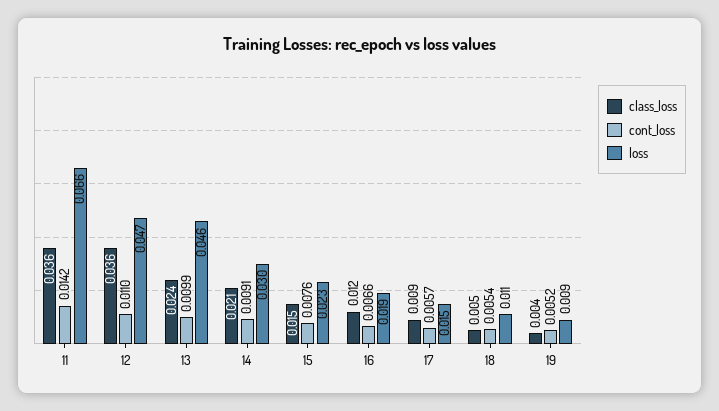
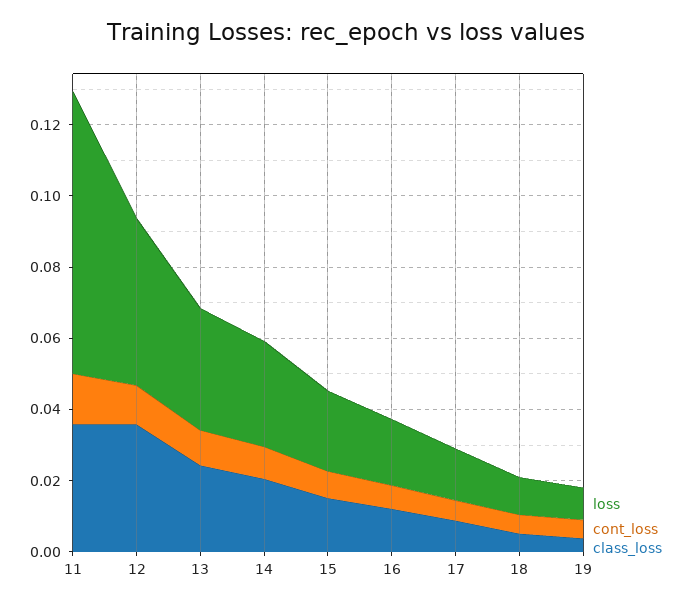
loss, 11: 0.066 -> 0.08
loss, 13: 0.046 -> 0.035

